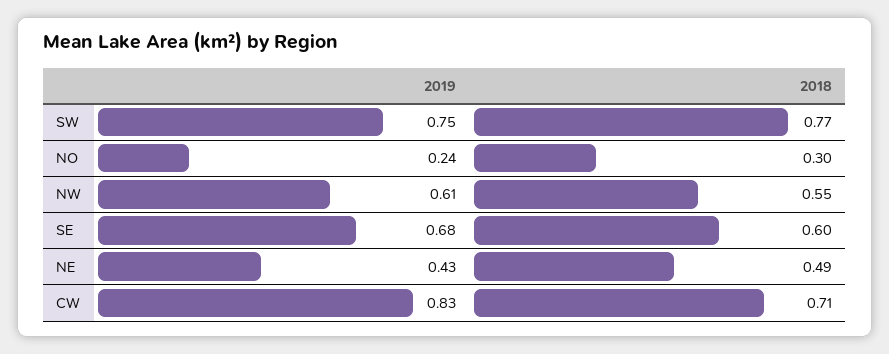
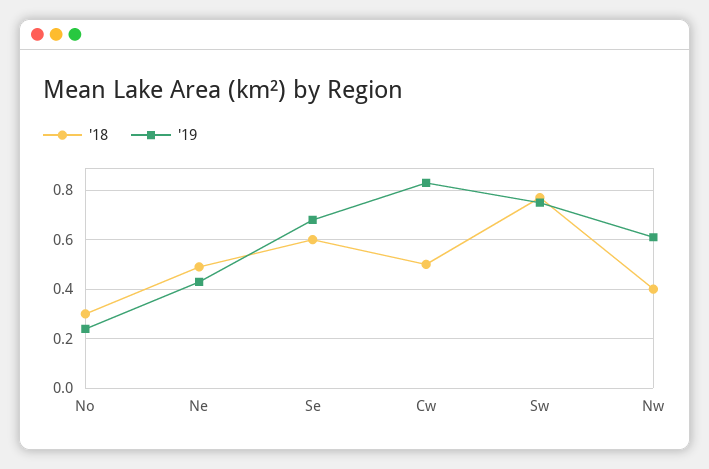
2018, NW: 0.55 -> 0.4
2018, CW: 0.71 -> 0.5

